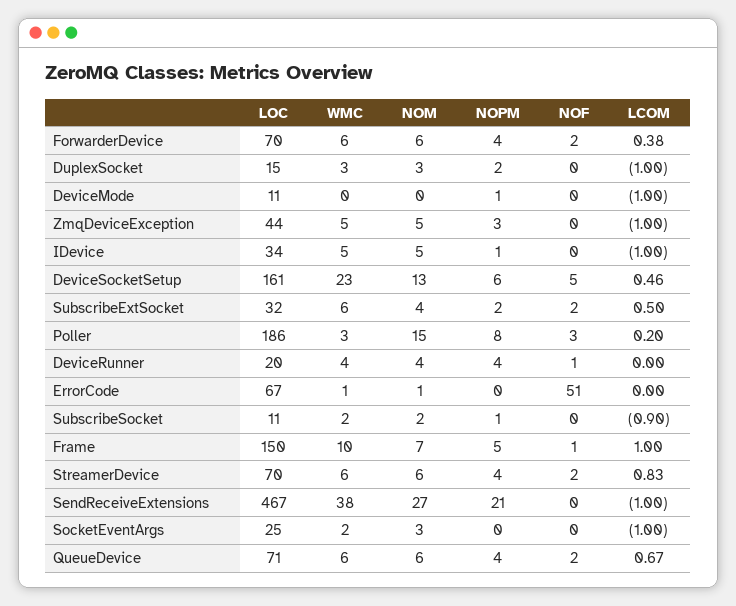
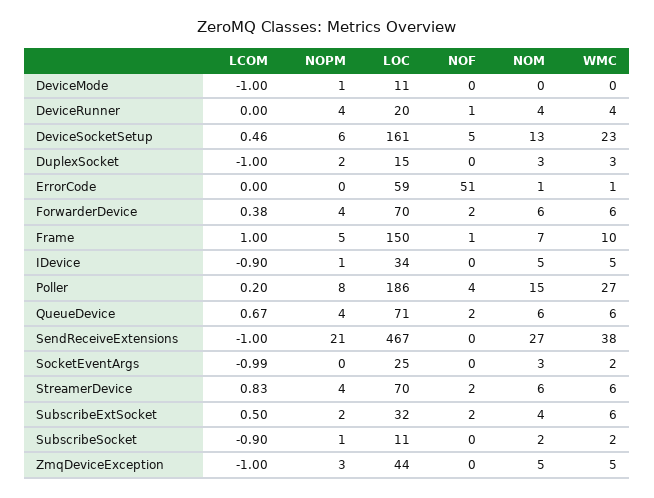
LCOM, IDevice: -1 -> -0.9
WMC, Poller: 3 -> 27
NOF, Poller: 3 -> 4
LOC, ErrorCode: 67 -> 59
LCOM, SocketEventArgs: -1 -> -0.99

